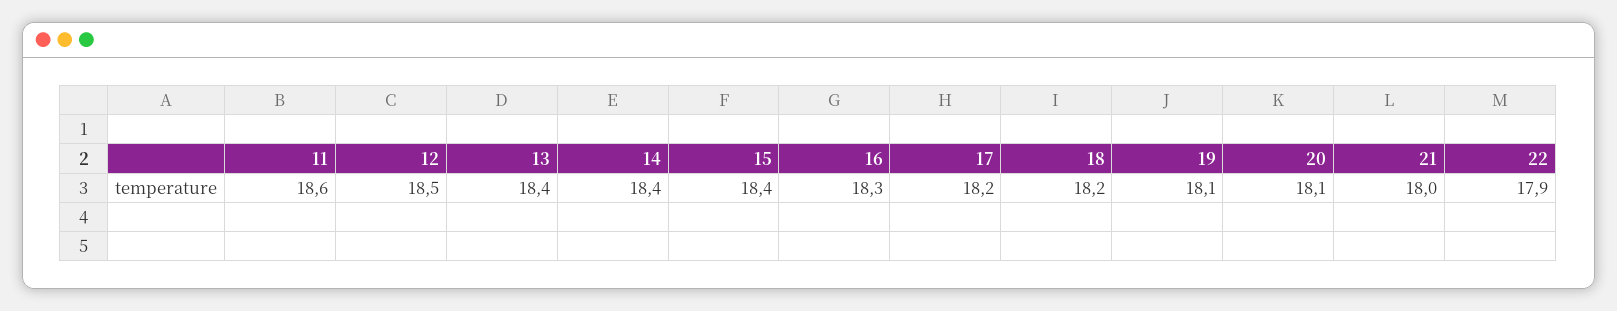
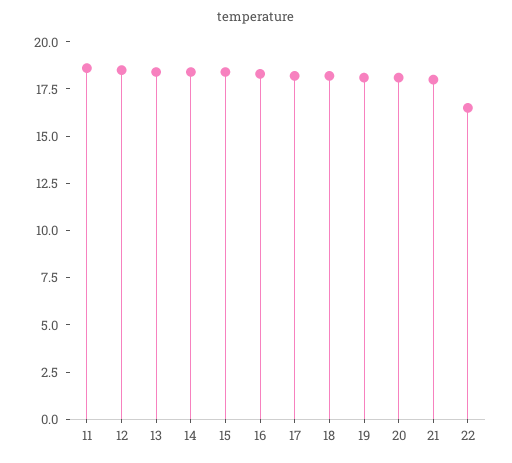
22: 17.9 -> 16.5

